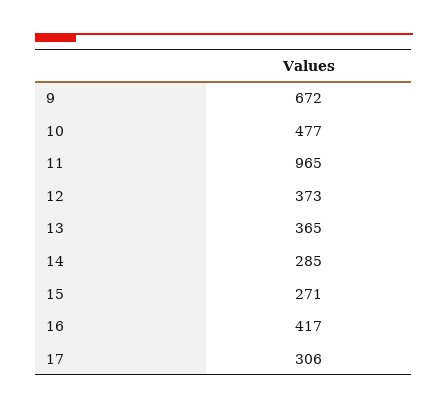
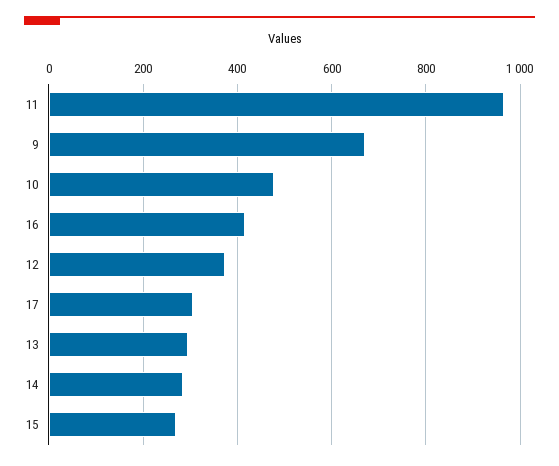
13: 365 -> 300

